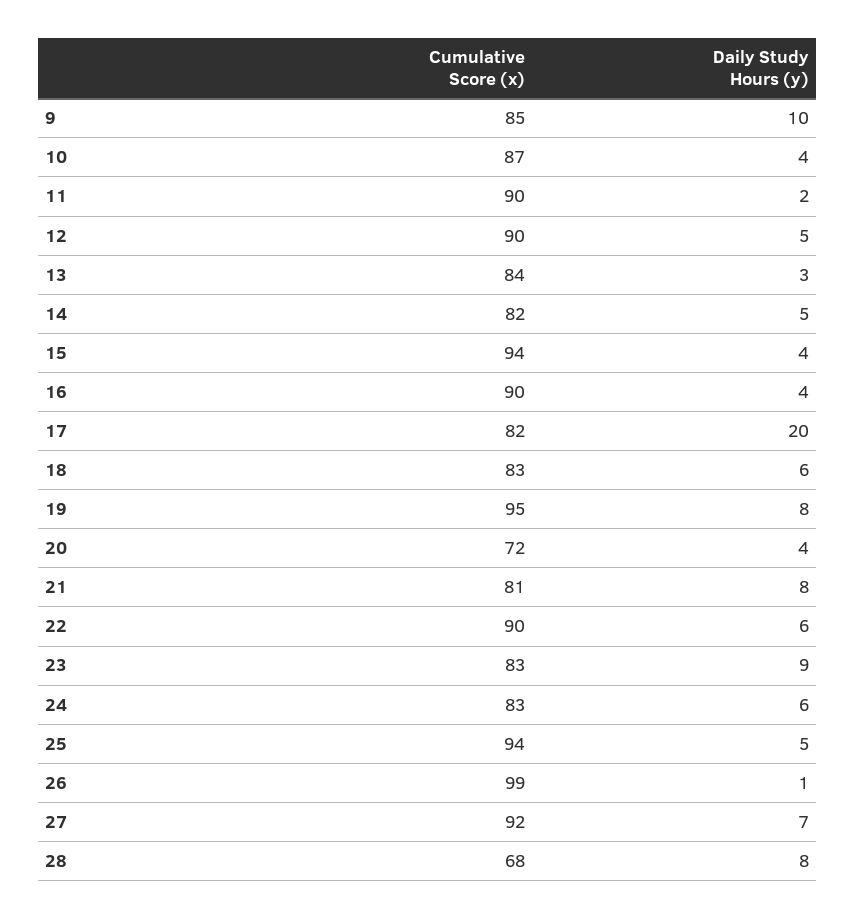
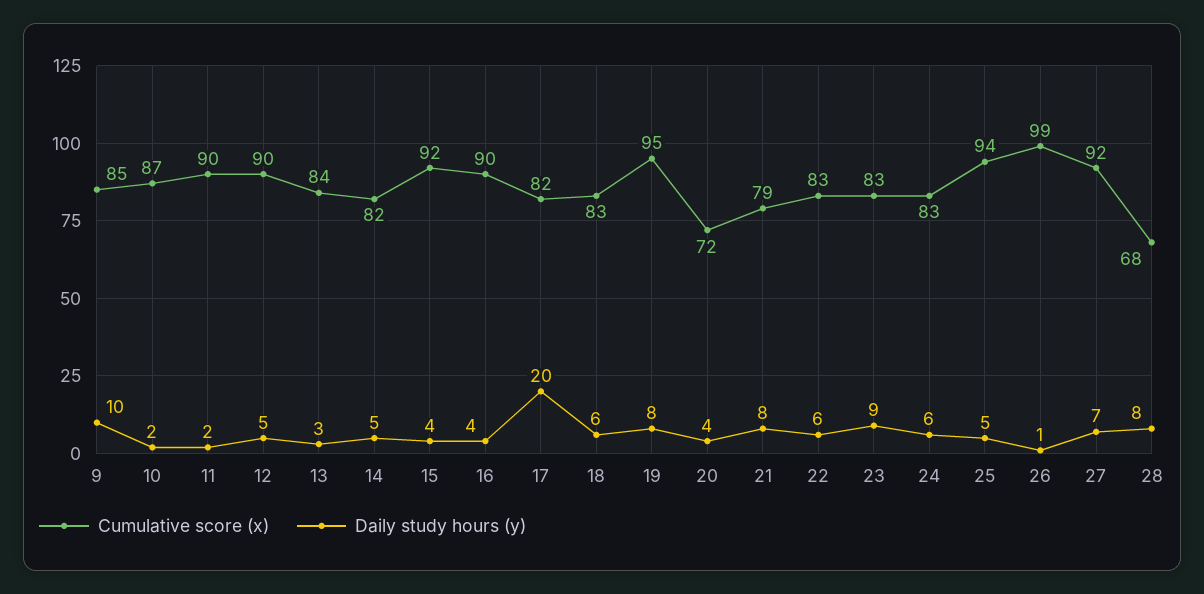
Daily Study Hours (y), 10: 4 -> 2
Cumulative Score (x), 15: 94 -> 92
Cumulative Score (x), 21: 81 -> 79
Cumulative Score (x), 22: 90 -> 83

